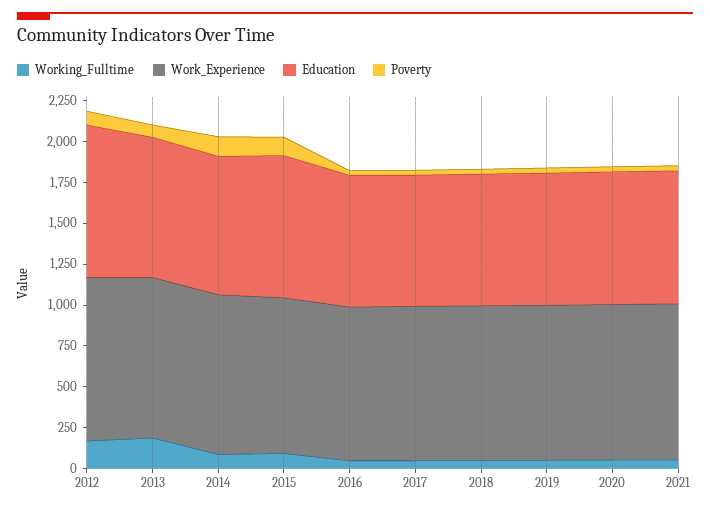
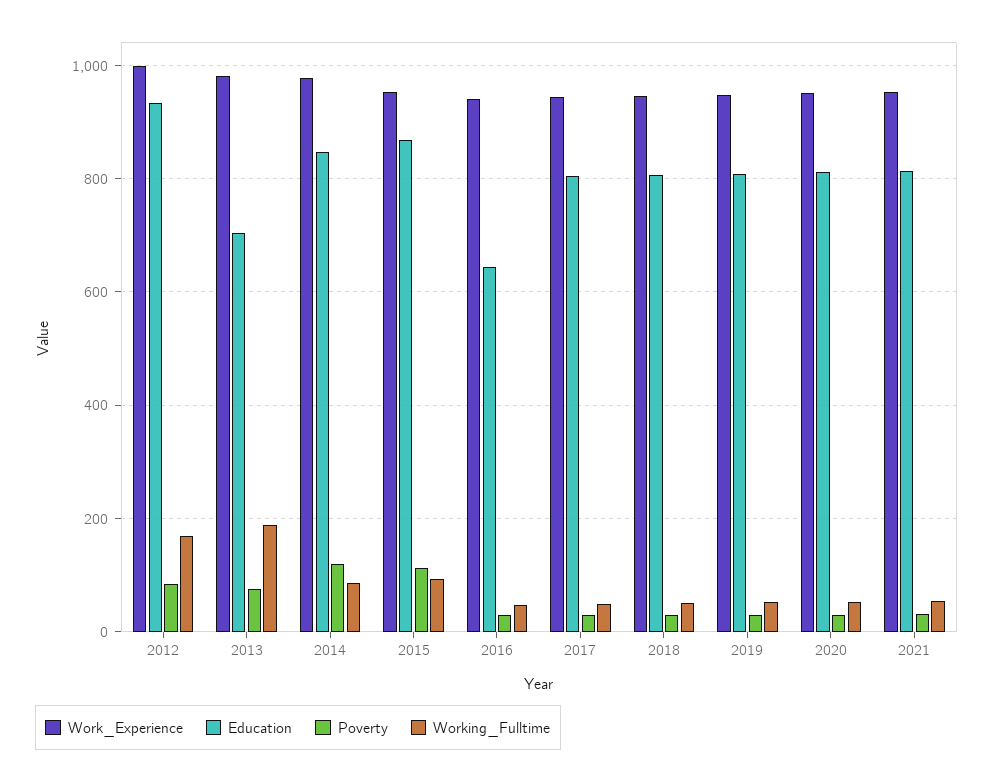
Education, 2013: 850 -> 700
Education, 2016: 800 -> 640

